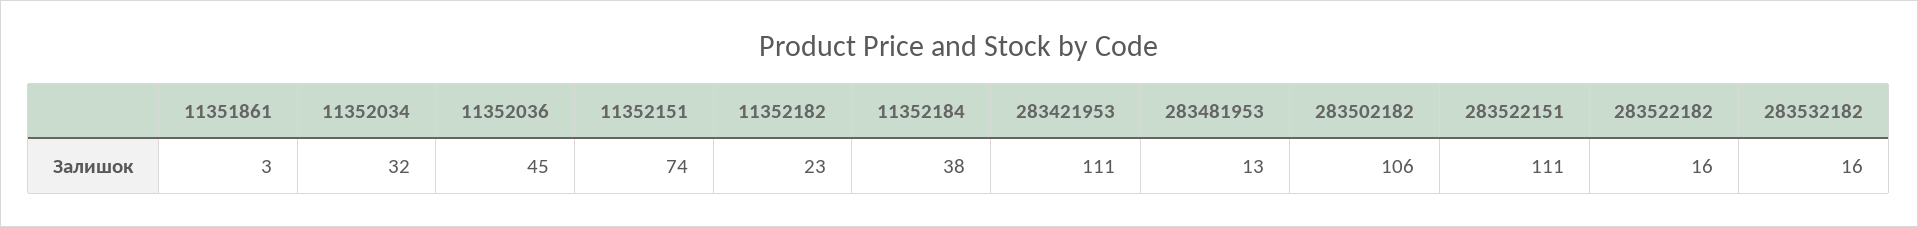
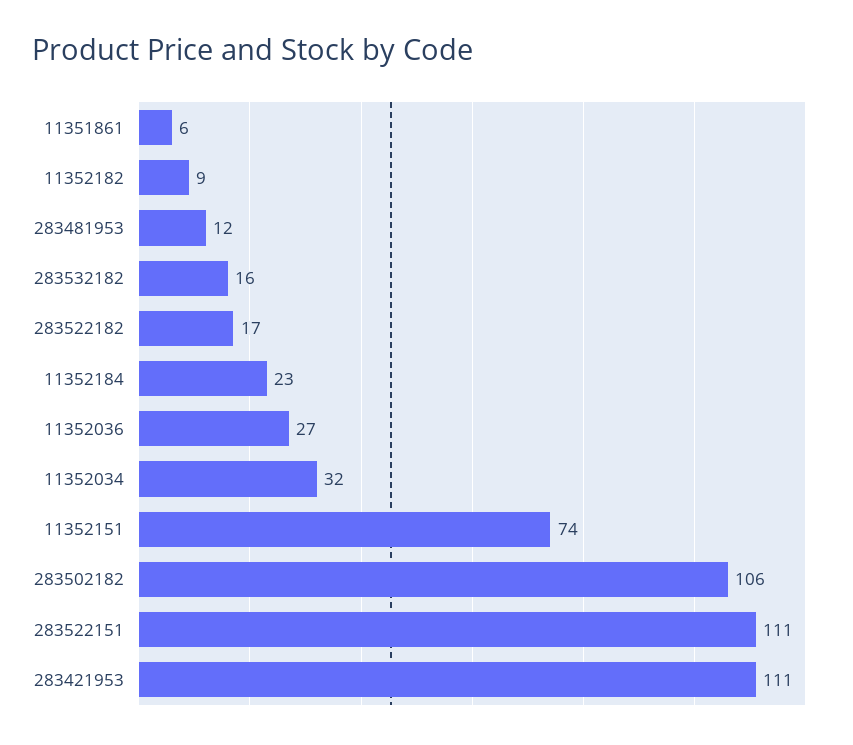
11351861: 3 -> 6
11352036: 45 -> 27
11352182: 23 -> 9
11352184: 38 -> 23
283481953: 13 -> 12
283522182: 16 -> 17

